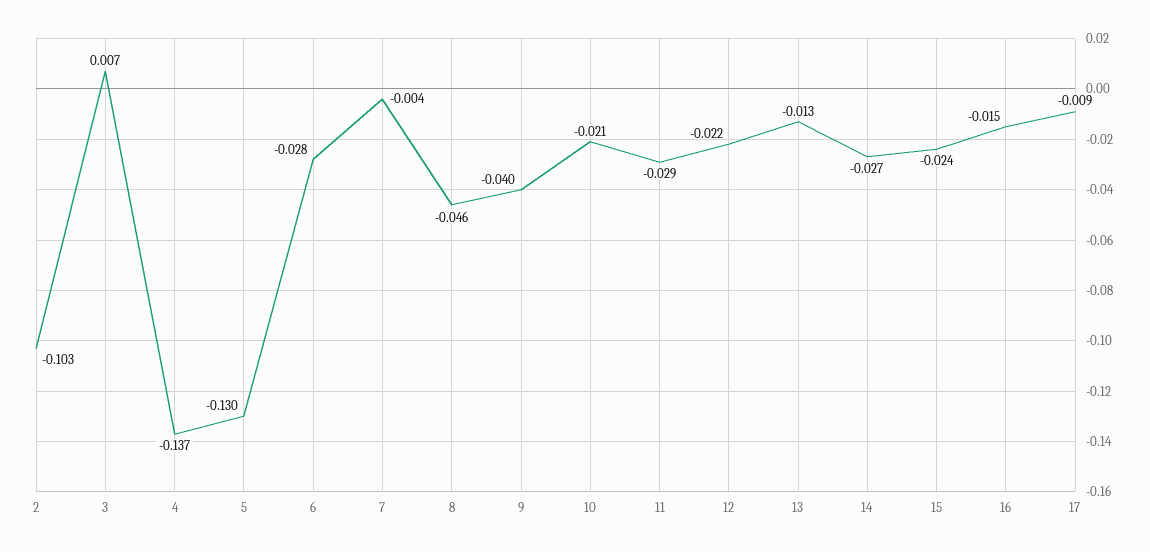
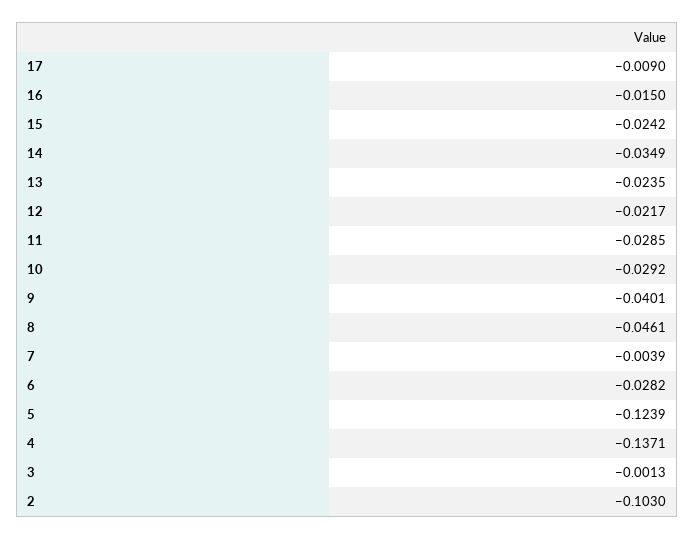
3: 0.007 -> -0.0013
5: -0.13 -> -0.1239
10: -0.021 -> -0.0292
13: -0.013 -> -0.0235
14: -0.027 -> -0.0349

